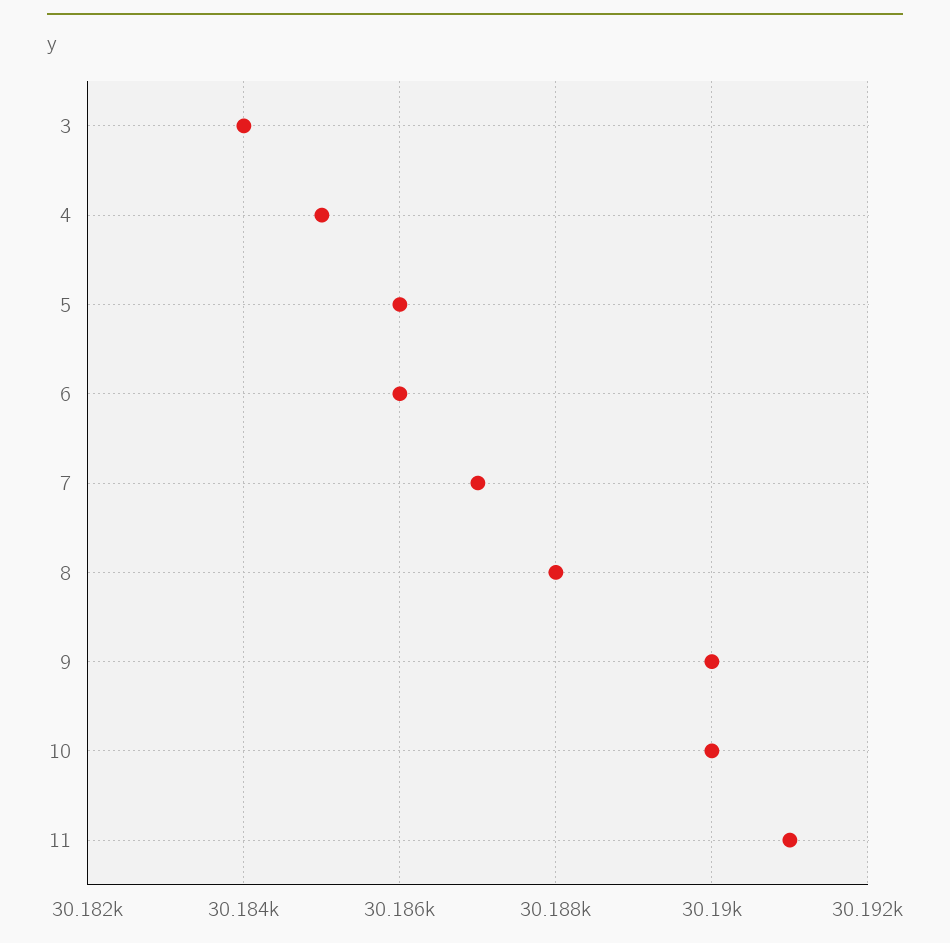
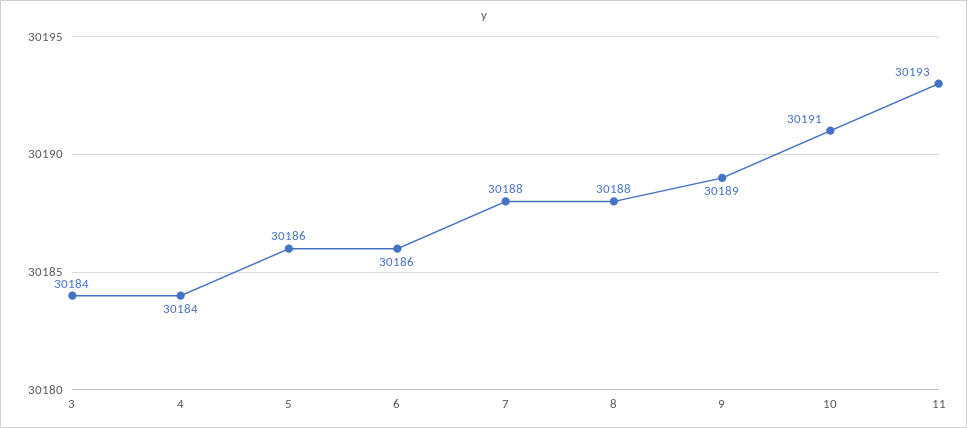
4: 30185 -> 30184
7: 30187 -> 30188
9: 30190 -> 30189
10: 30190 -> 30191
11: 30191 -> 30193

